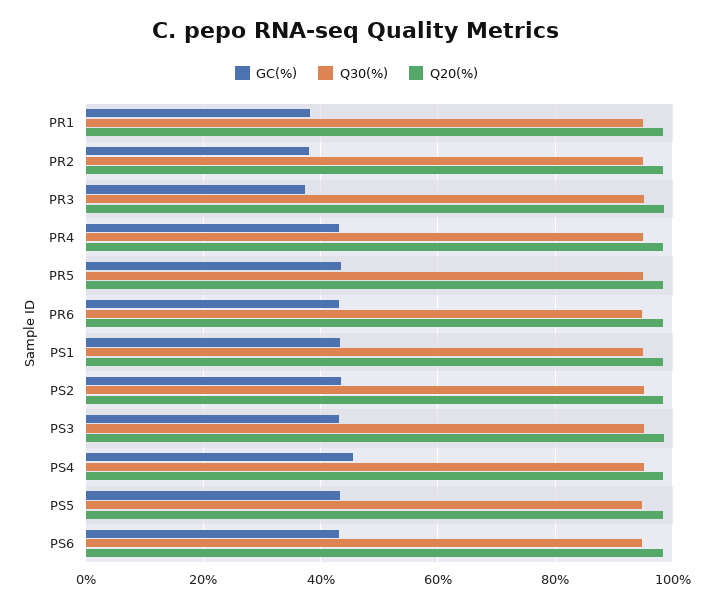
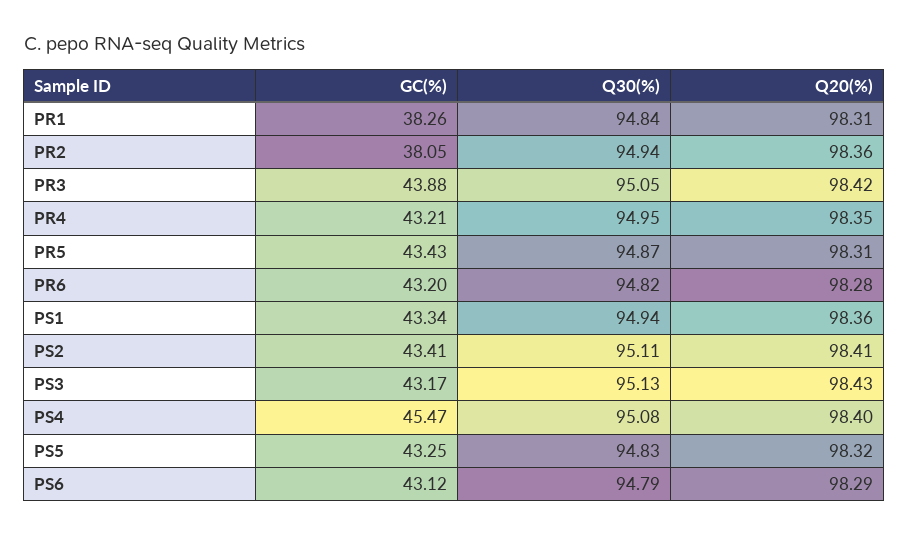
GC(%), PR3: 38 -> 43.88

